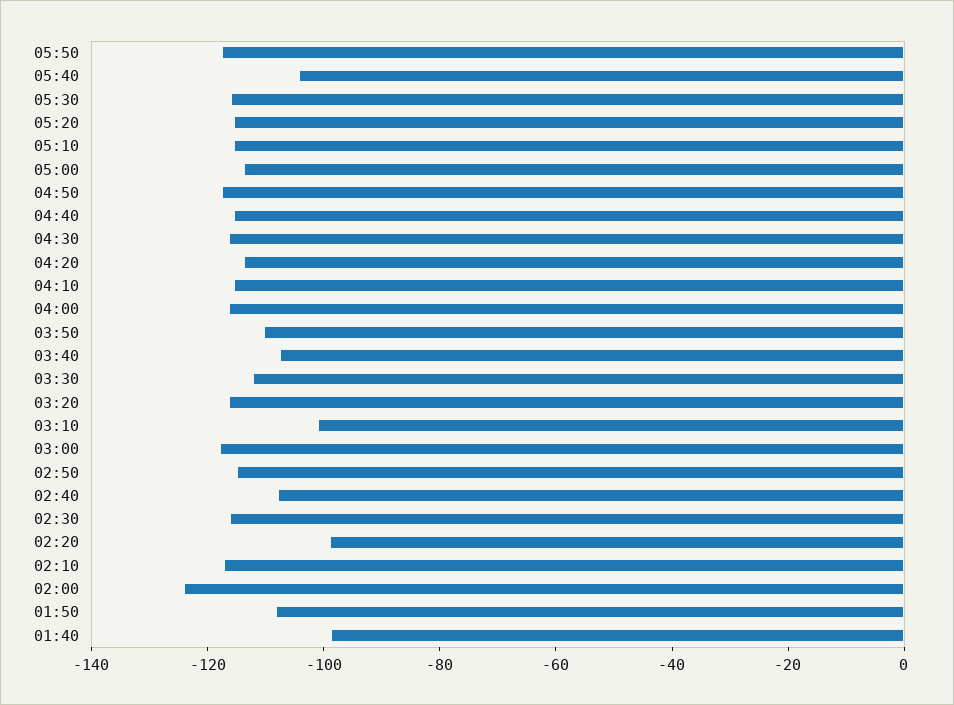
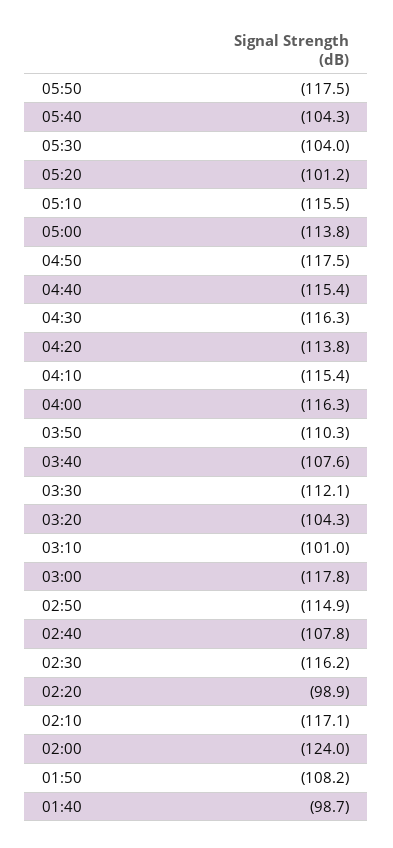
05:30: -115 -> -104
05:20: -115 -> -101.2
03:20: -115 -> -104.3

